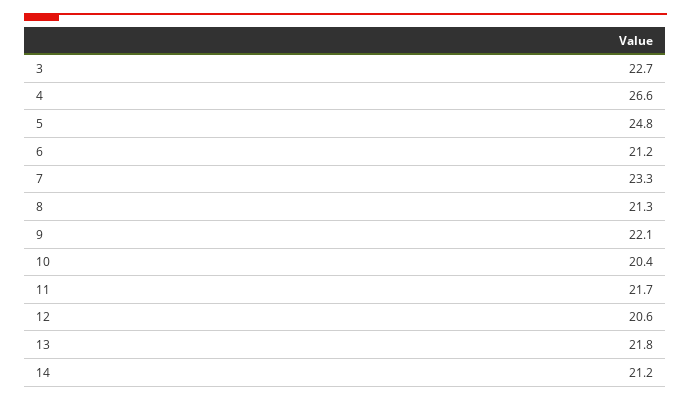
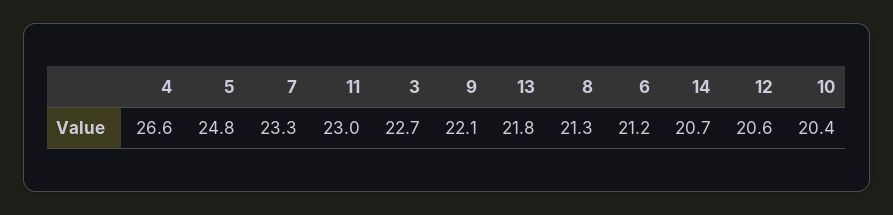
11: 21.7 -> 23
14: 21.2 -> 20.7

